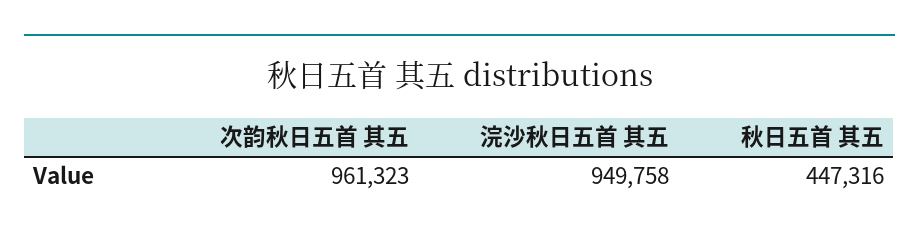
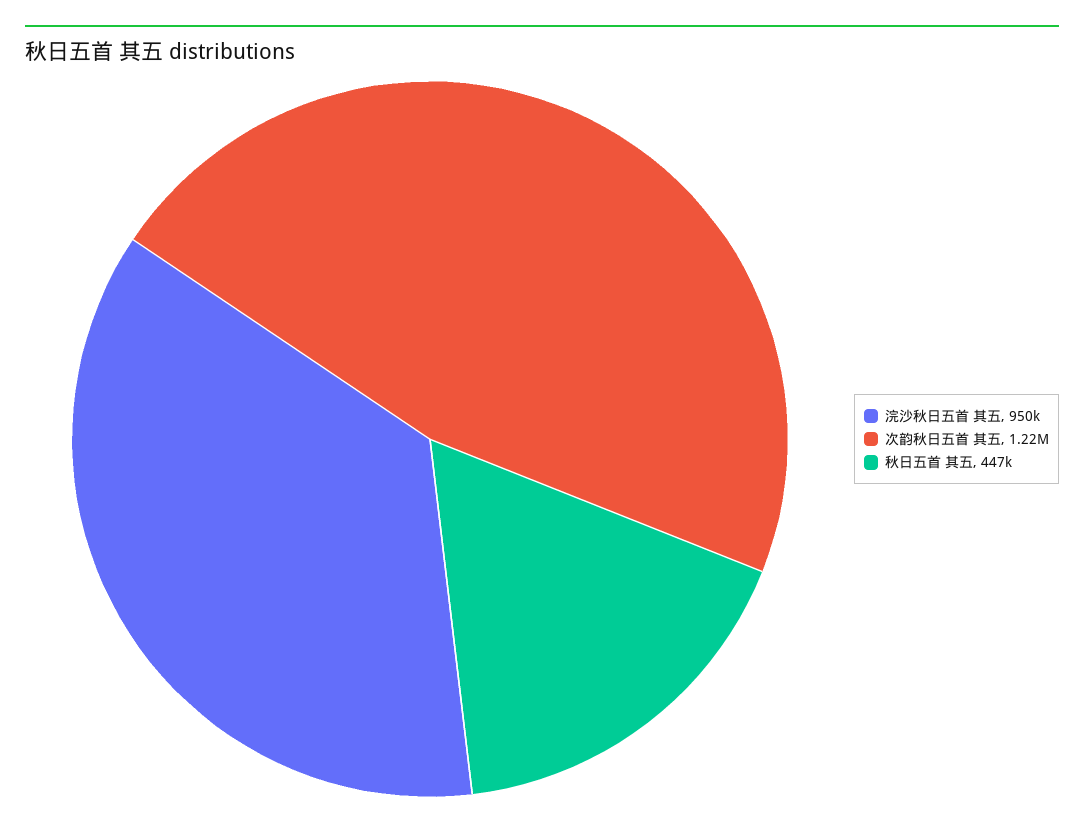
次韵秋日五首 其五: 961323 -> 1220000

